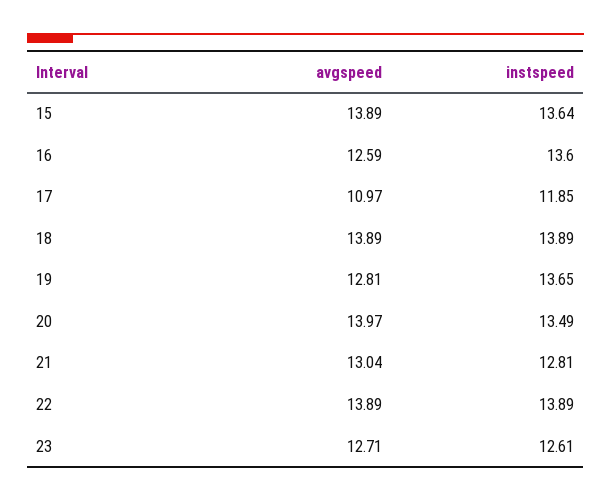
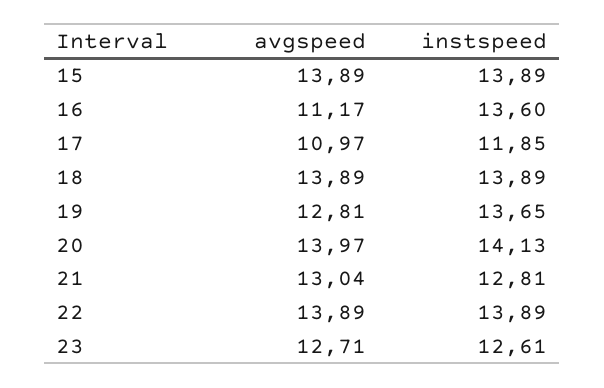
instspeed, 15: 13.64 -> 13.89
avgspeed, 16: 12.59 -> 11.17
instspeed, 20: 13.49 -> 14.13

